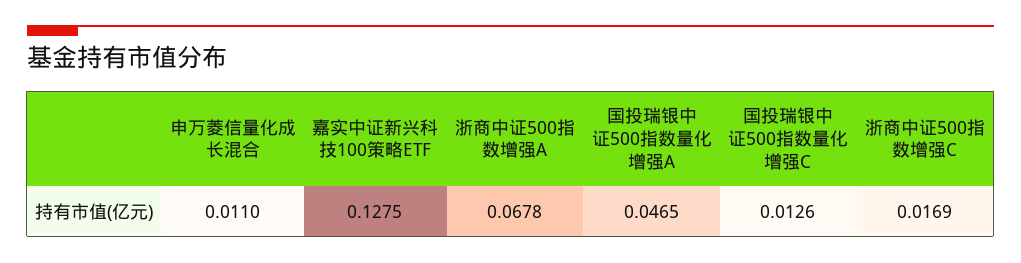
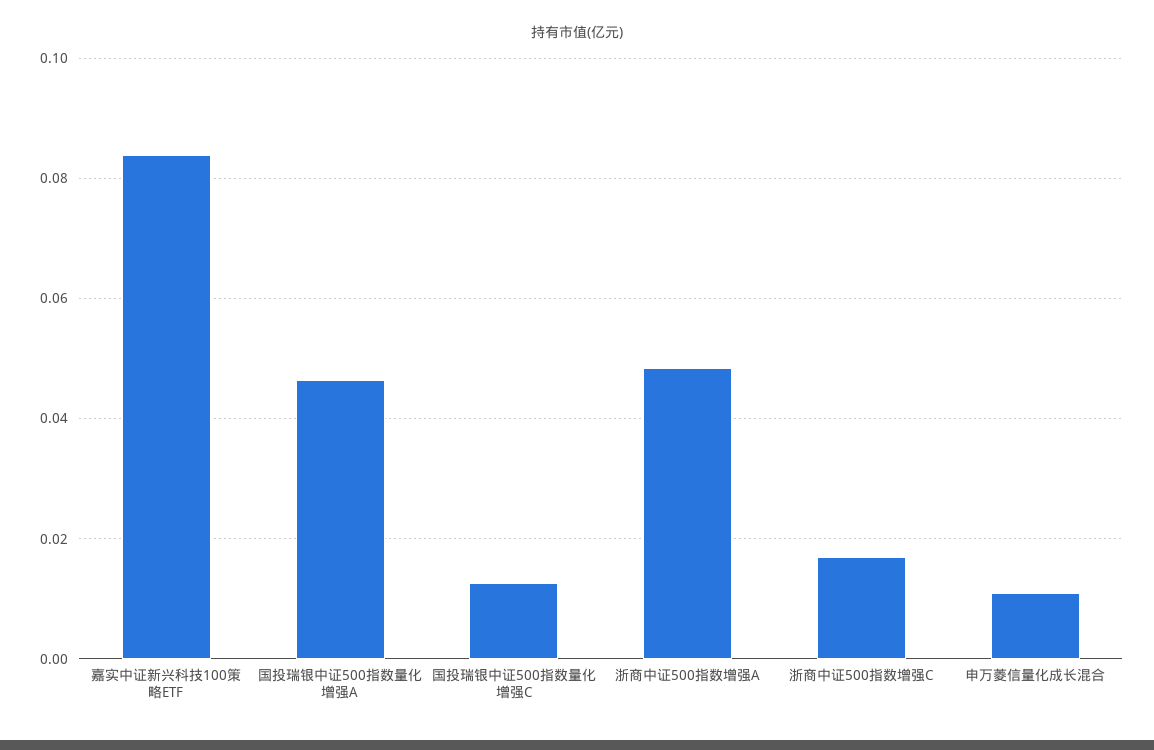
嘉实中证新兴科技100策略ETF: 0.1275 -> 0.084
浙商中证500指数增强A: 0.0678 -> 0.048

